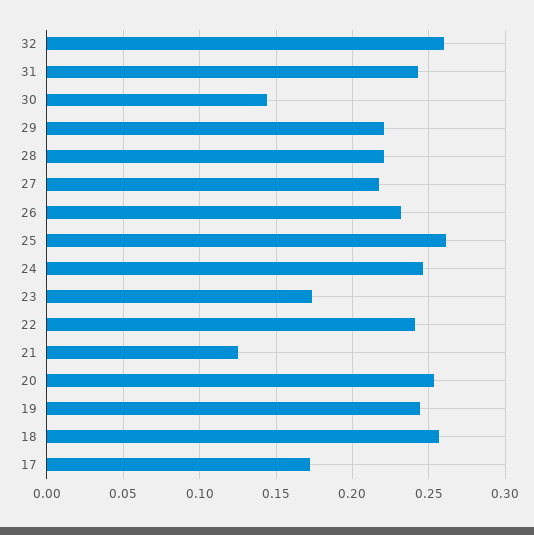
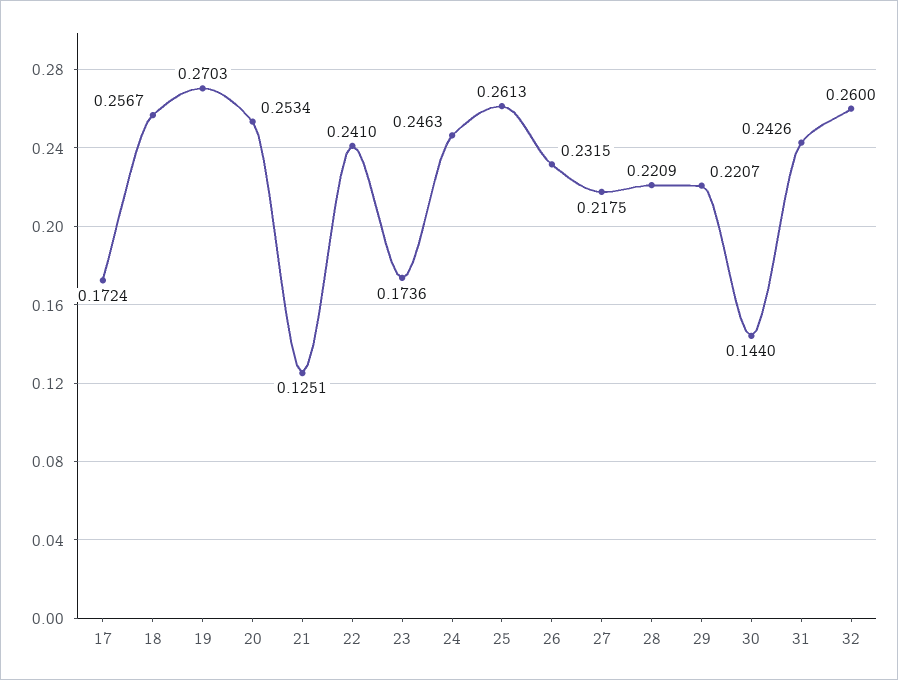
19: 0.245 -> 0.2703

